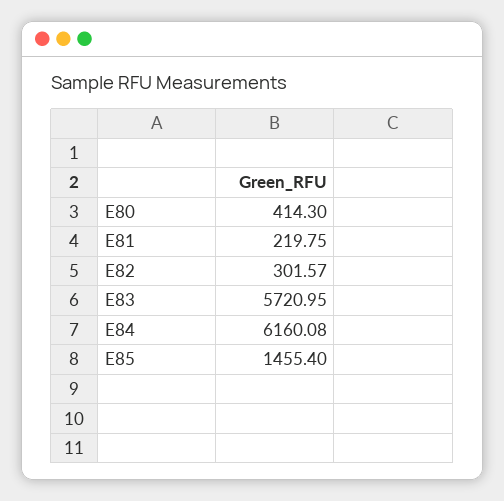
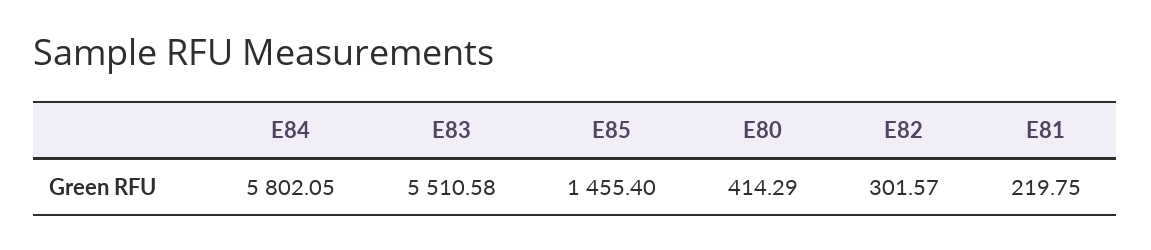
E80: 414.3 -> 414.29
E83: 5720.95 -> 5510.58
E84: 6160.08 -> 5802.05

